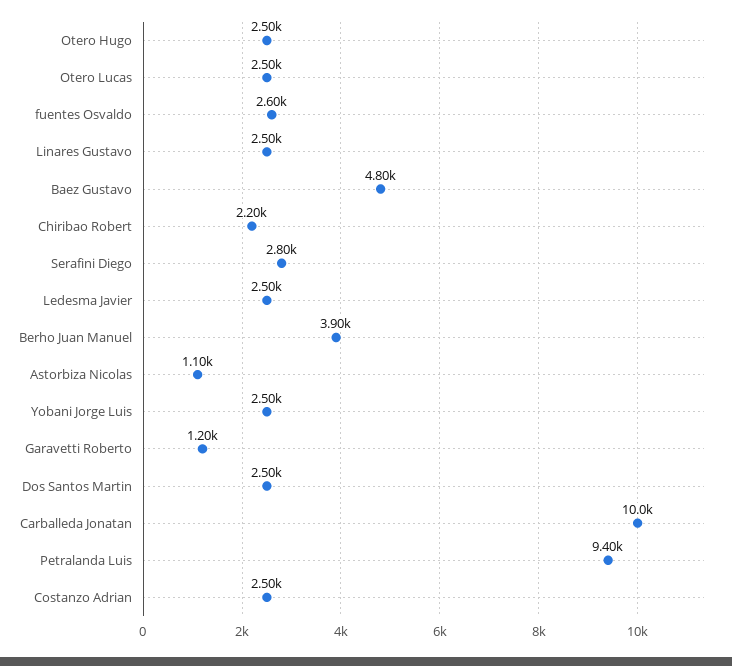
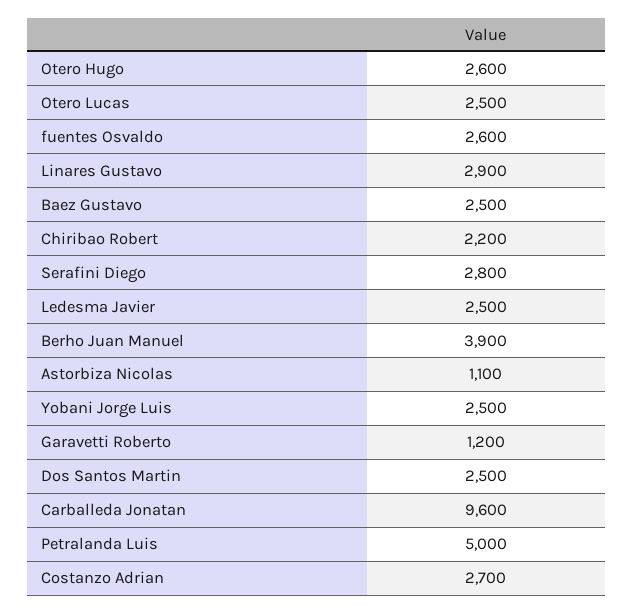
Otero Hugo: 2500 -> 2600
Linares Gustavo: 2500 -> 2900
Baez Gustavo: 4800 -> 2500
Carballeda Jonatan: 10000 -> 9600
Petralanda Luis: 9400 -> 5000
Costanzo Adrian: 2500 -> 2700

